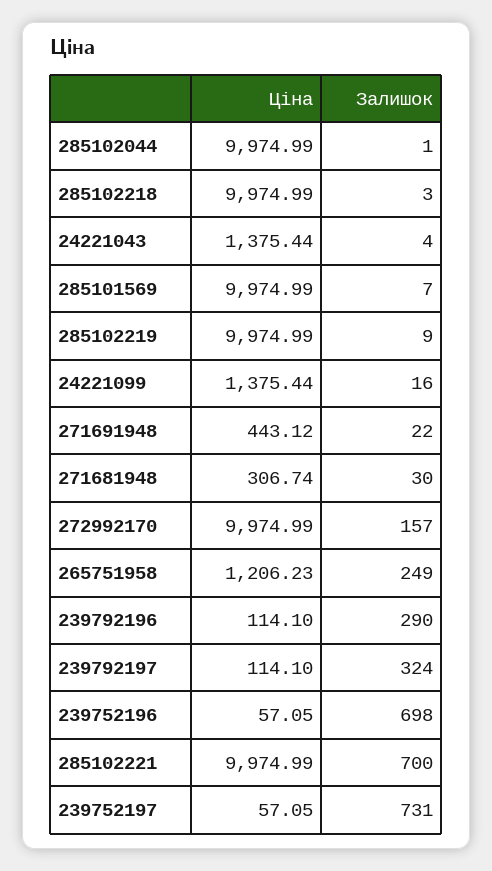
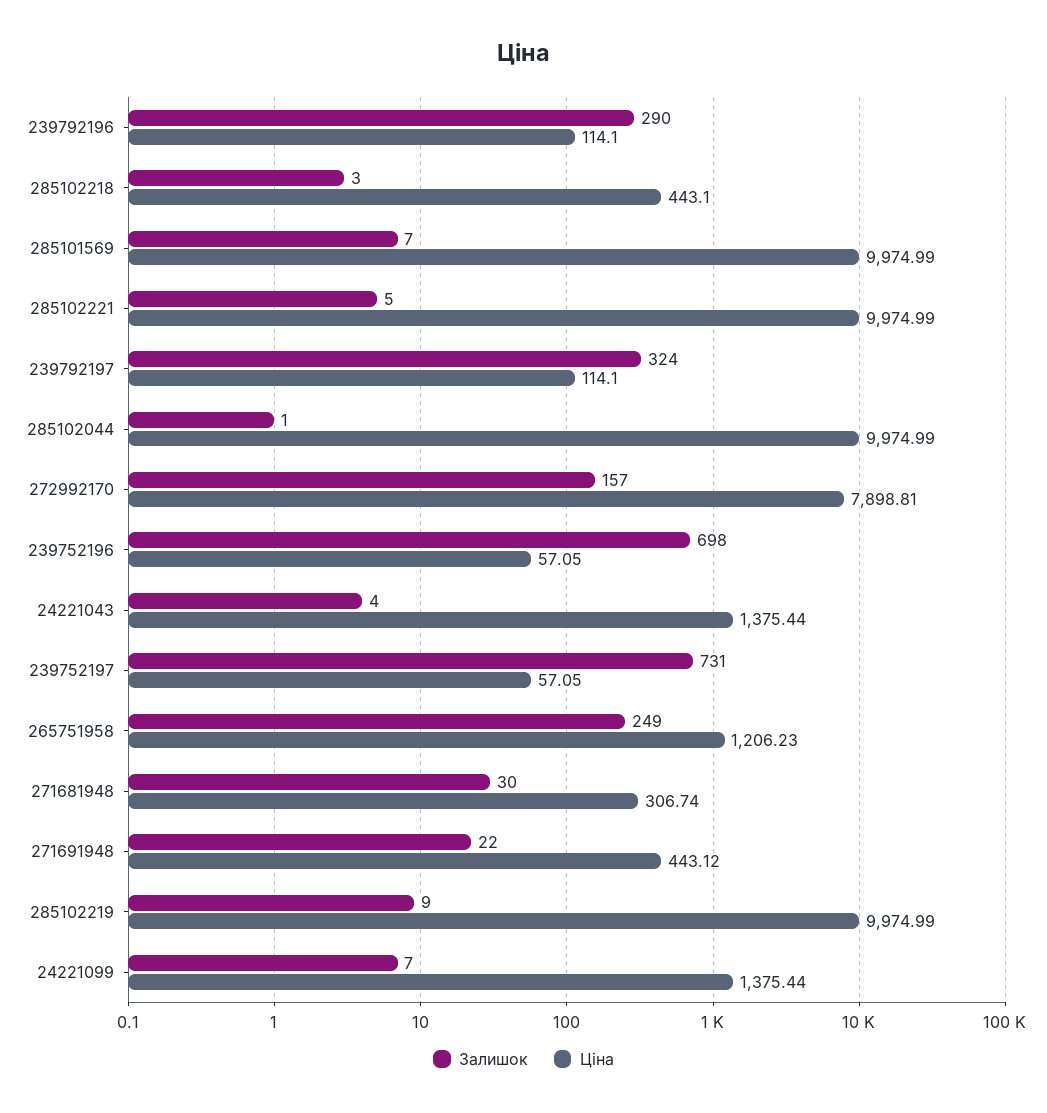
Ціна, 285102218: 9974.99 -> 443.1
Залишок, 24221099: 16 -> 7
Ціна, 272992170: 9974.99 -> 7898.81
Залишок, 285102221: 700 -> 5

